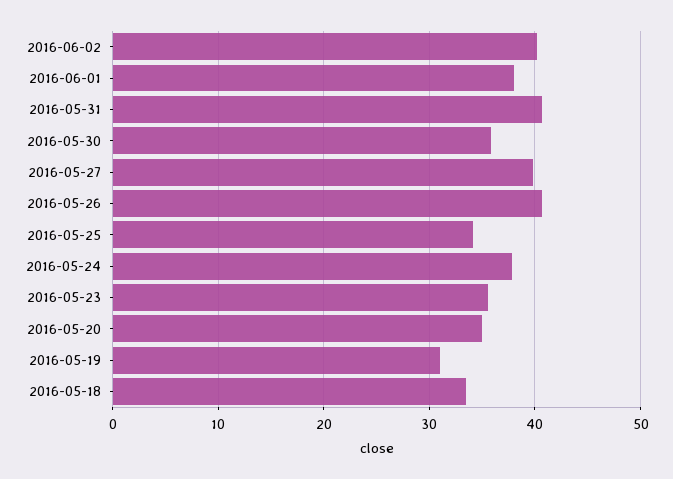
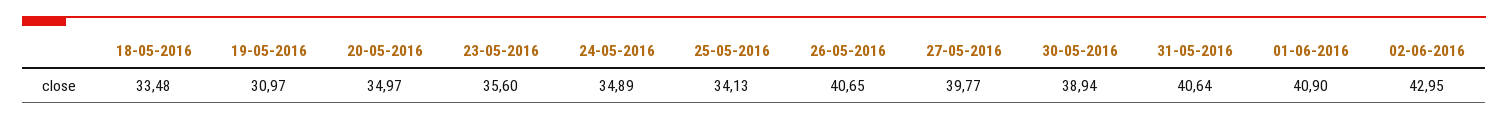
2016-06-02: 40 -> 42.95
2016-06-01: 38 -> 40.9
2016-05-30: 36 -> 38.94
2016-05-24: 38 -> 34.89

